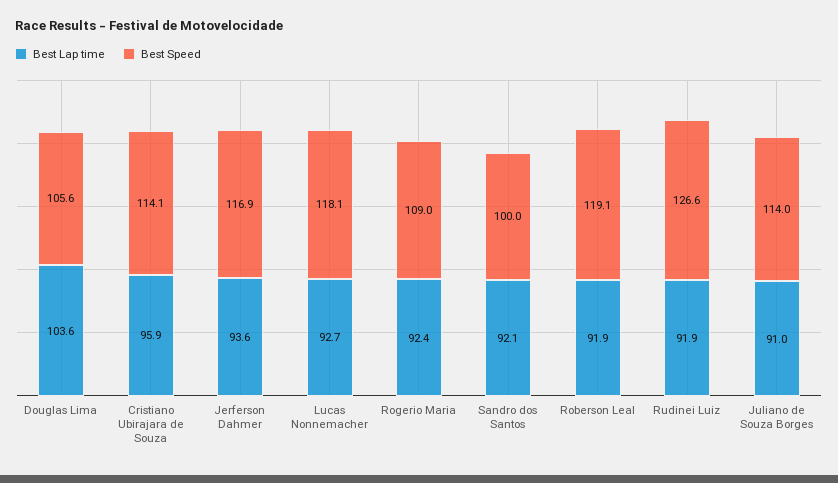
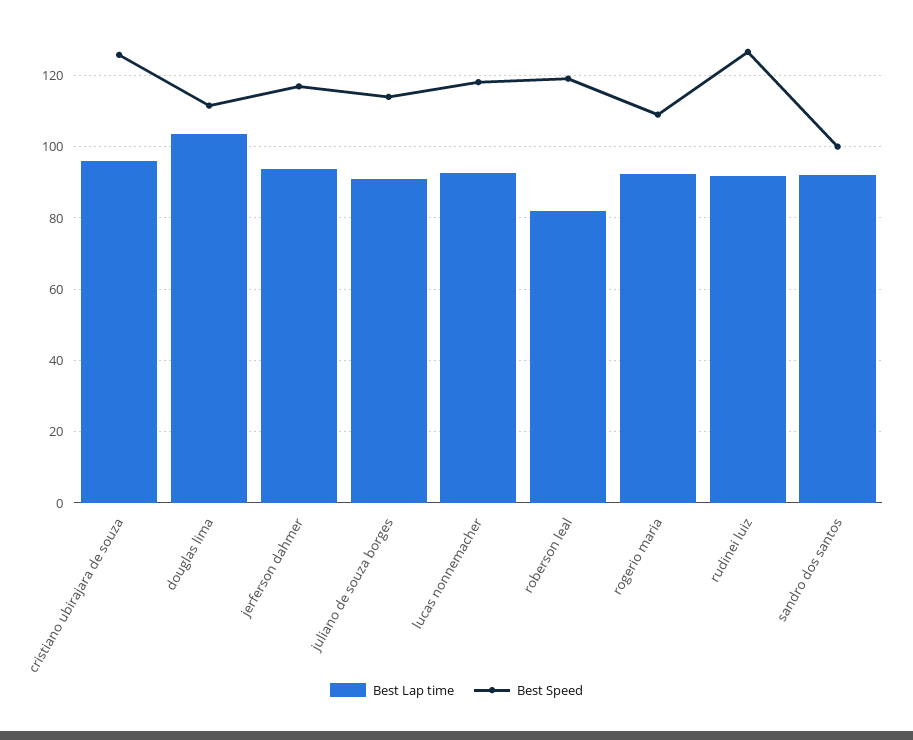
Best Speed, Douglas Lima: 105.6 -> 112
Best Speed, Cristiano Ubirajara de Souza: 114.1 -> 126
Best Lap time, Roberson Leal: 91.9 -> 82

